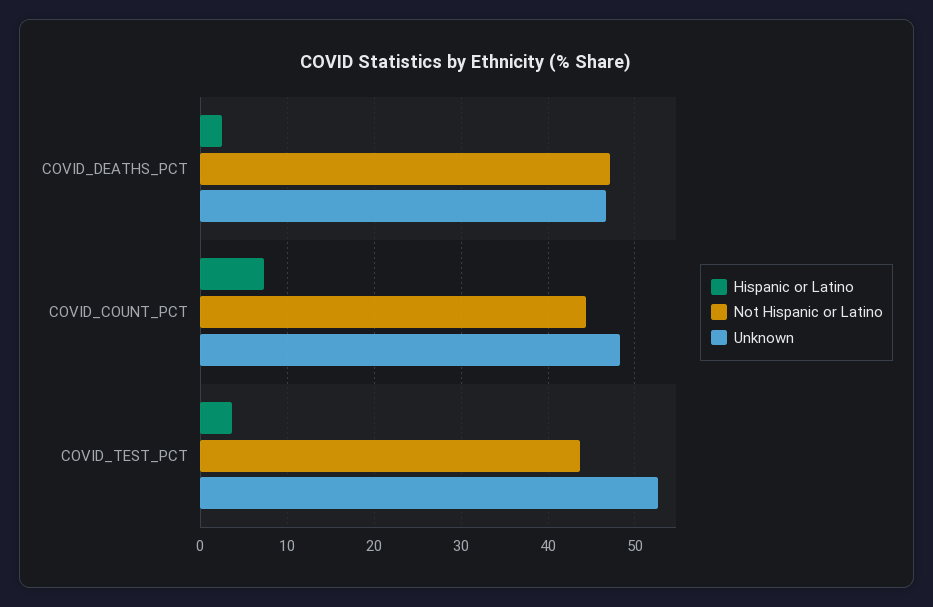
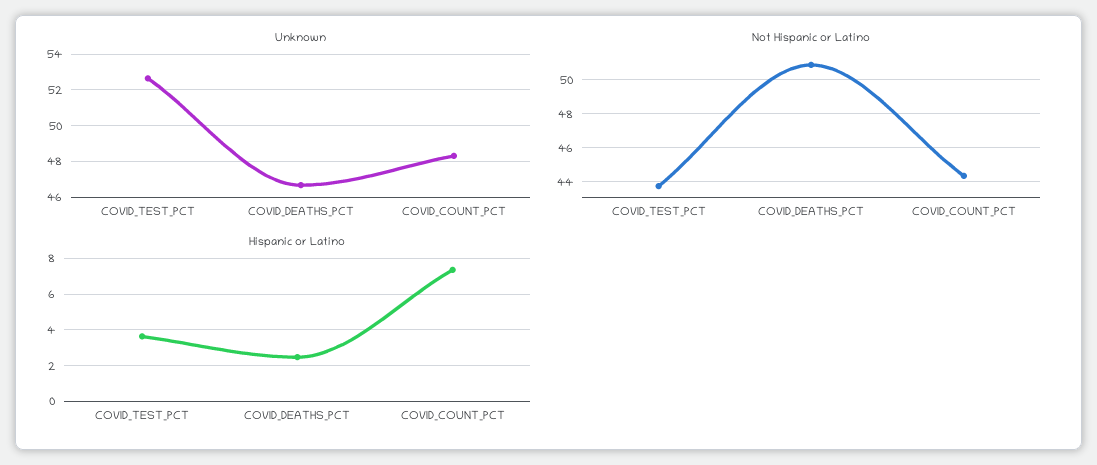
Not Hispanic or Latino, COVID_DEATHS_PCT: 47 -> 51

